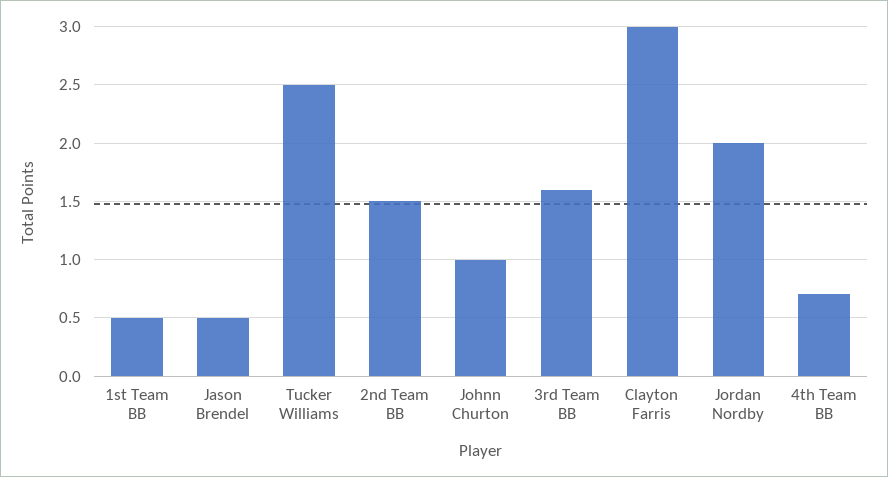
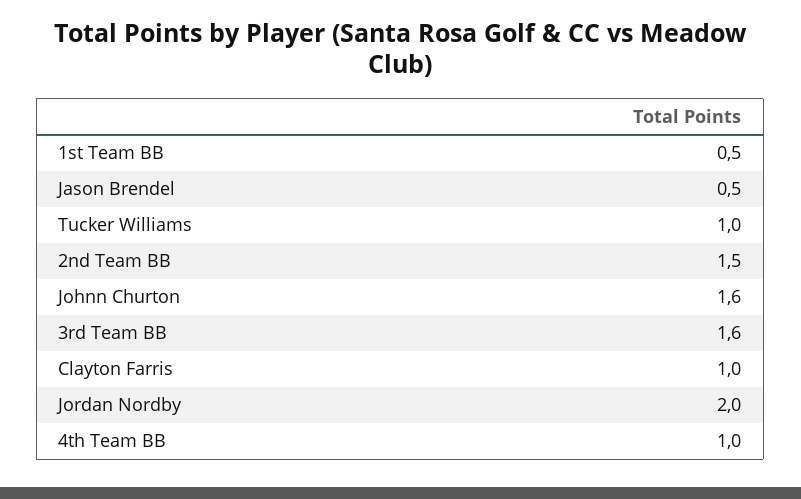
Tucker Williams: 2.5 -> 1
Johnn Churton: 1 -> 1.6
Clayton Farris: 3 -> 1
4th Team BB: 0.7 -> 1

